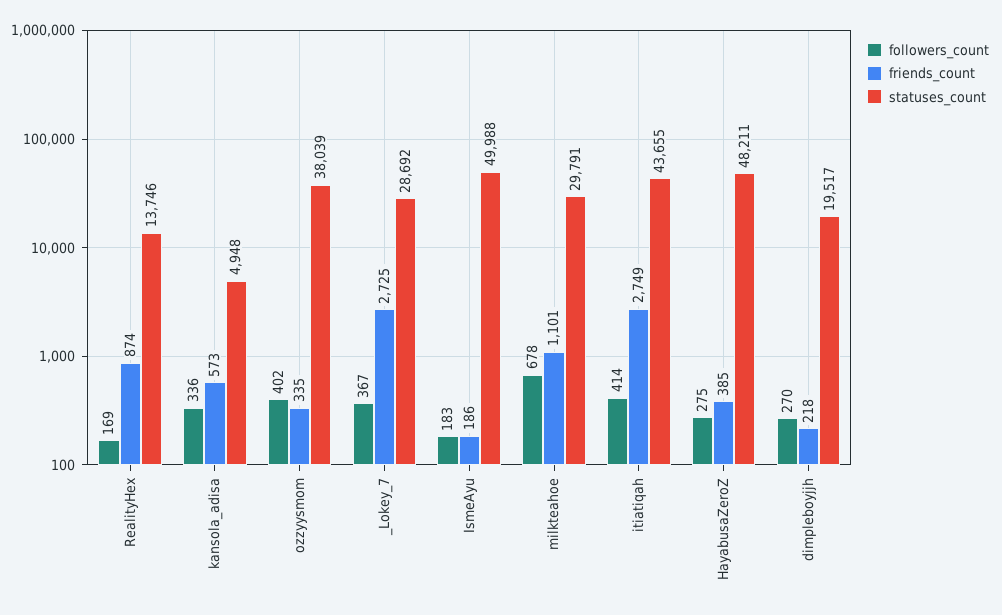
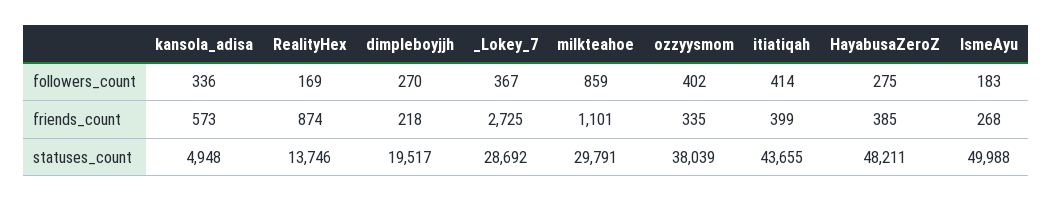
friends_count, IsmeAyu: 186 -> 268
followers_count, milkteahoe: 678 -> 859
friends_count, itiatiqah: 2749 -> 399

